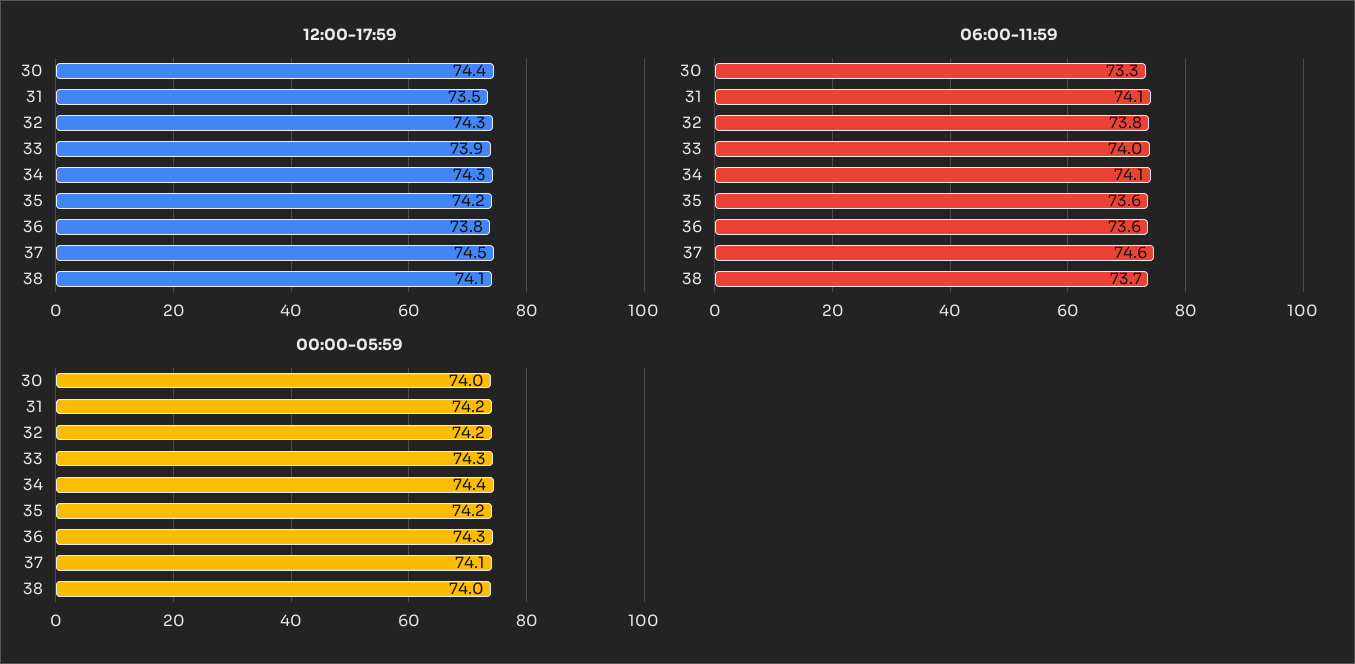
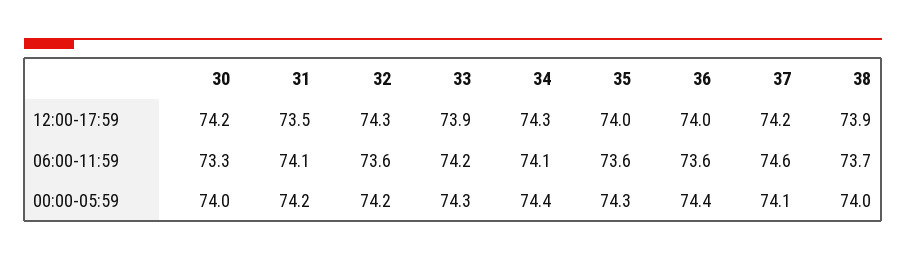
12:00-17:59, 30: 74.4 -> 74.2
12:00-17:59, 35: 74.2 -> 74
12:00-17:59, 36: 73.8 -> 74
12:00-17:59, 37: 74.5 -> 74.2
12:00-17:59, 38: 74.1 -> 73.9
06:00-11:59, 32: 73.8 -> 73.6
06:00-11:59, 33: 74 -> 74.2
00:00-05:59, 35: 74.2 -> 74.3
00:00-05:59, 36: 74.3 -> 74.4

